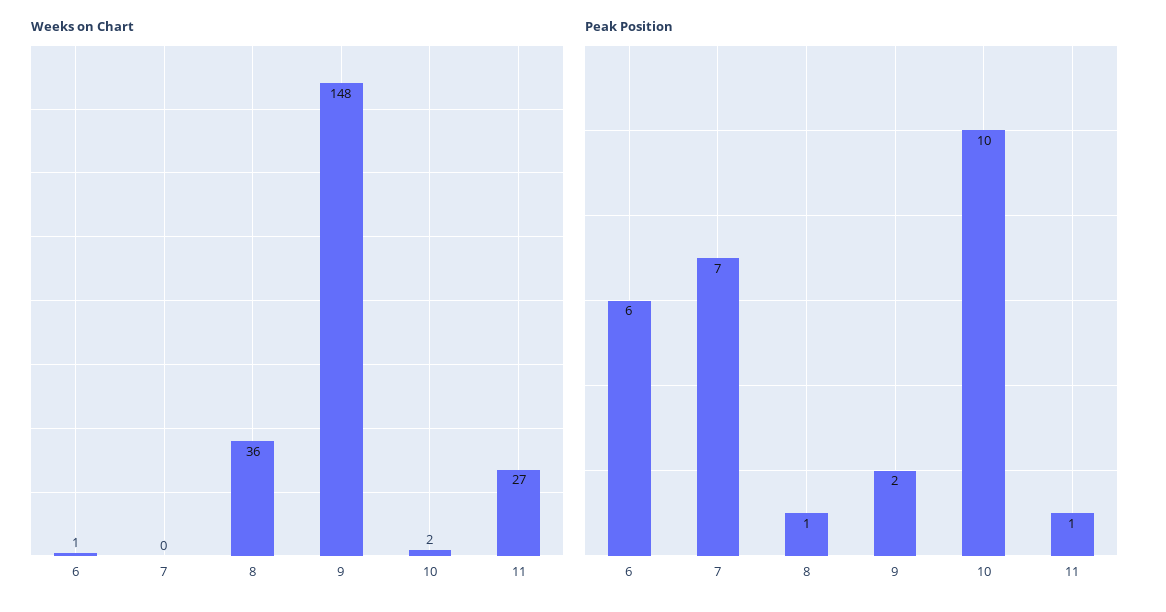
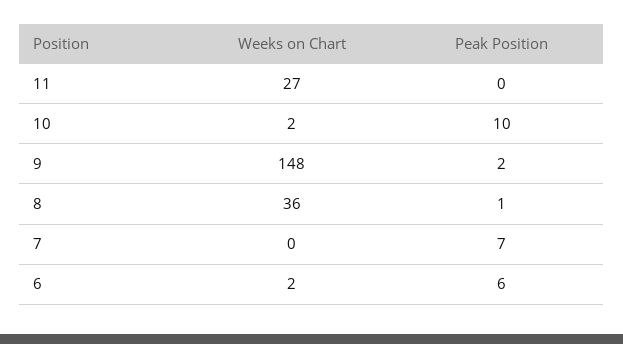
Weeks on Chart, 6: 1 -> 2
Peak Position, 11: 1 -> 0

